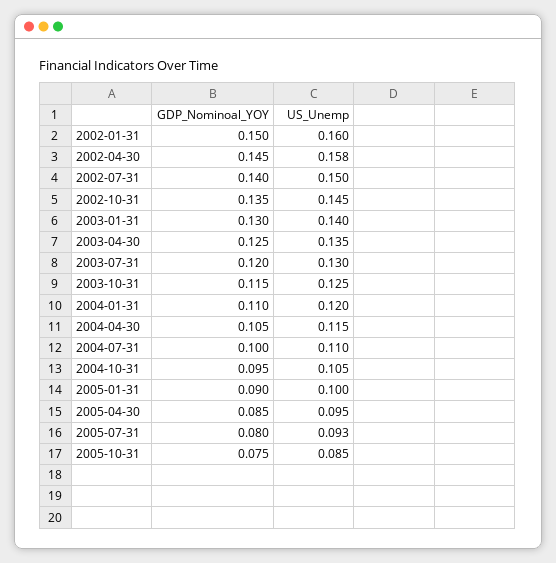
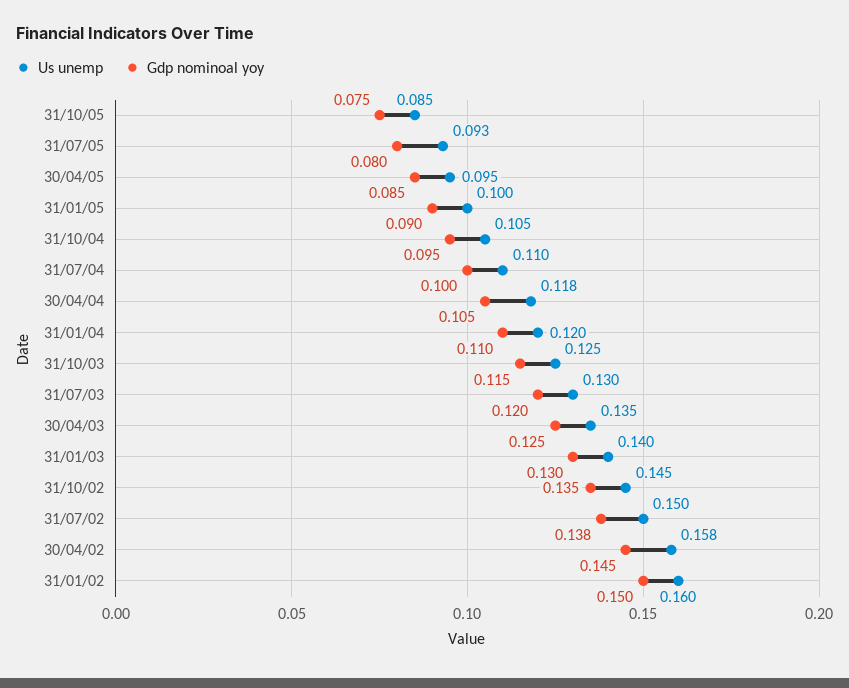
GDP_Nominoal_YOY, 2002-07-31: 0.14 -> 0.138
US_Unemp, 2004-04-30: 0.115 -> 0.118

